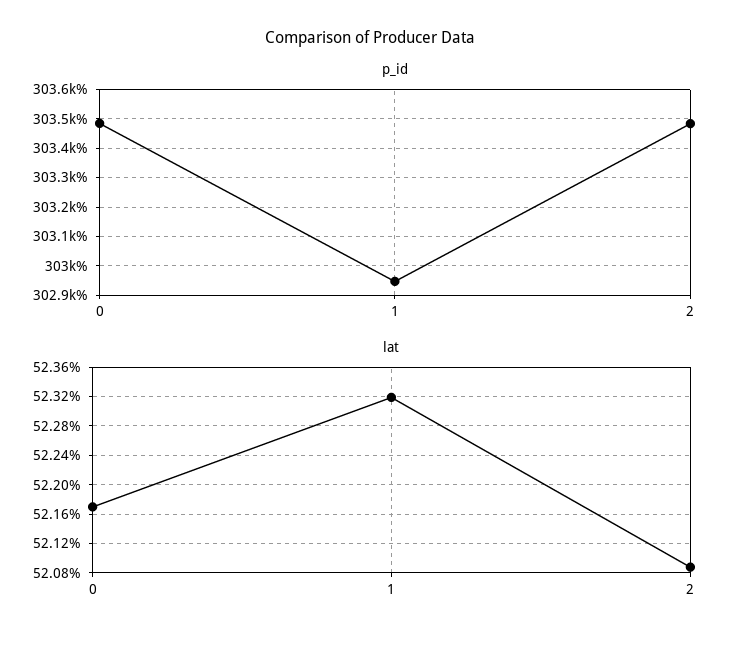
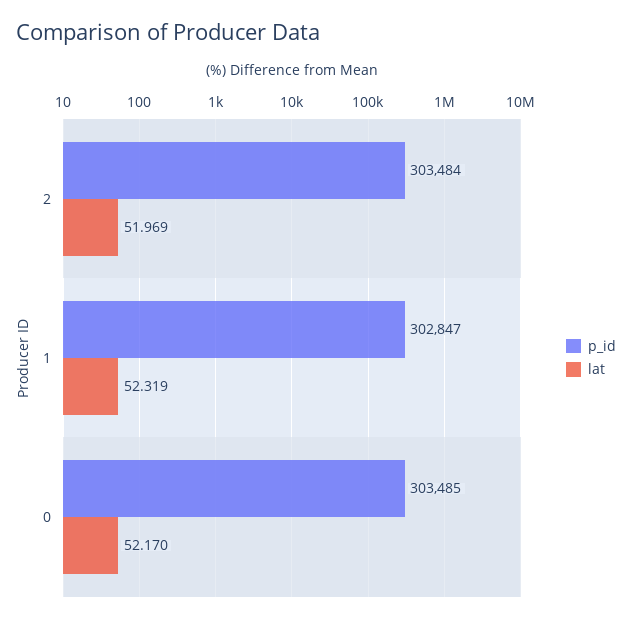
p_id, 1: 302950 -> 302847
lat, 2: 52.09 -> 51.969

